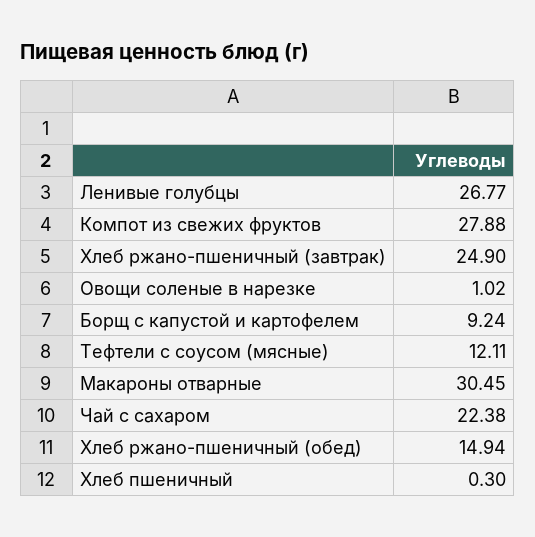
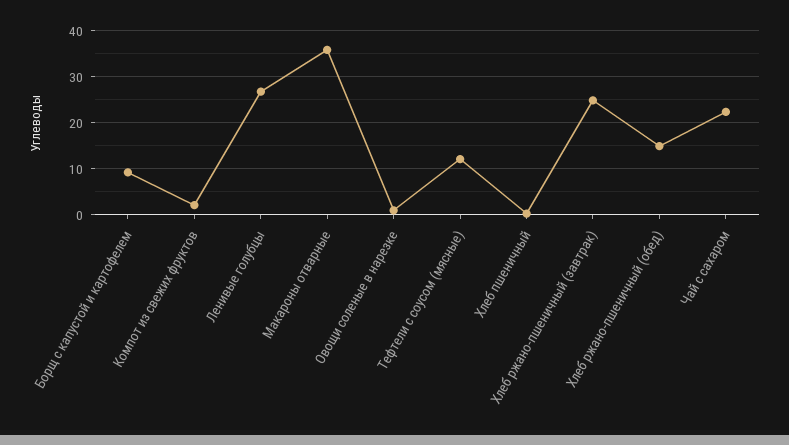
Компот из свежих фруктов: 27.88 -> 2
Макароны отварные: 30.45 -> 36

